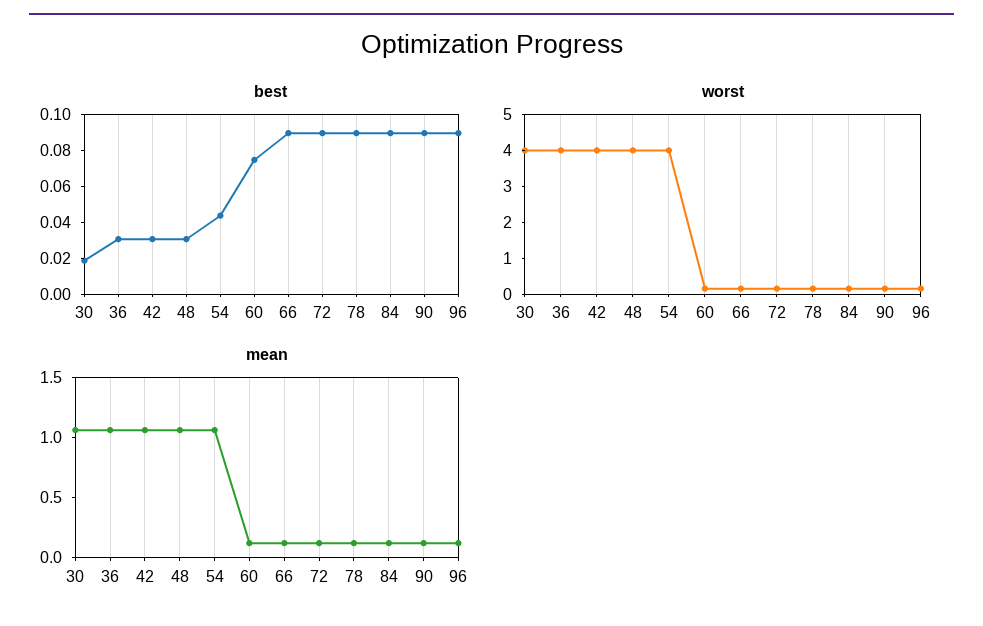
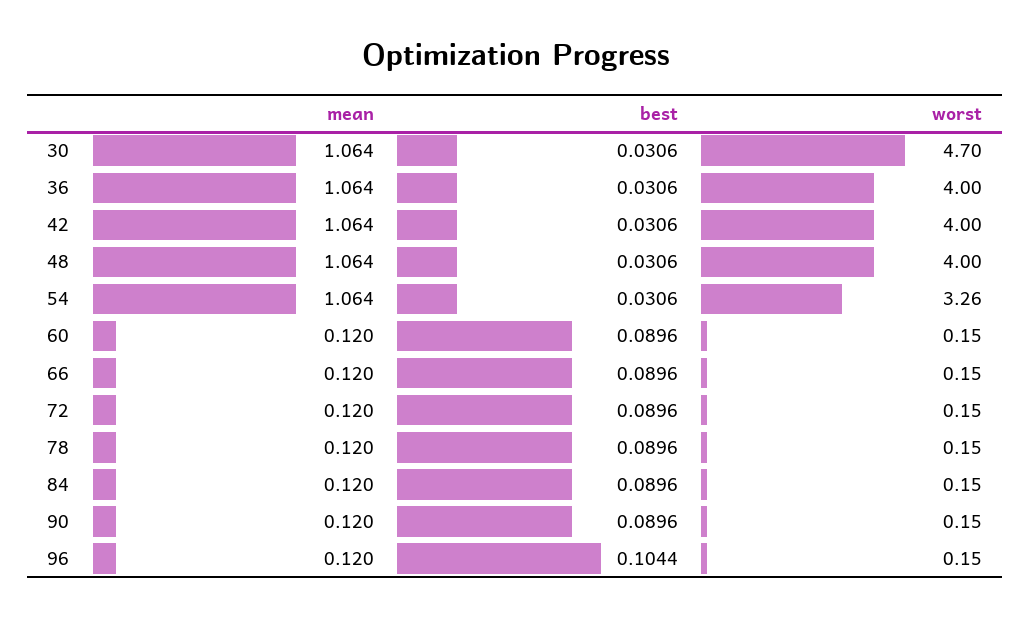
best, 30: 0.02 -> 0.0306
best, 54: 0.045 -> 0.0306
best, 60: 0.075 -> 0.0896
best, 96: 0.09 -> 0.1044
worst, 30: 4 -> 4.7
worst, 54: 4 -> 3.26

